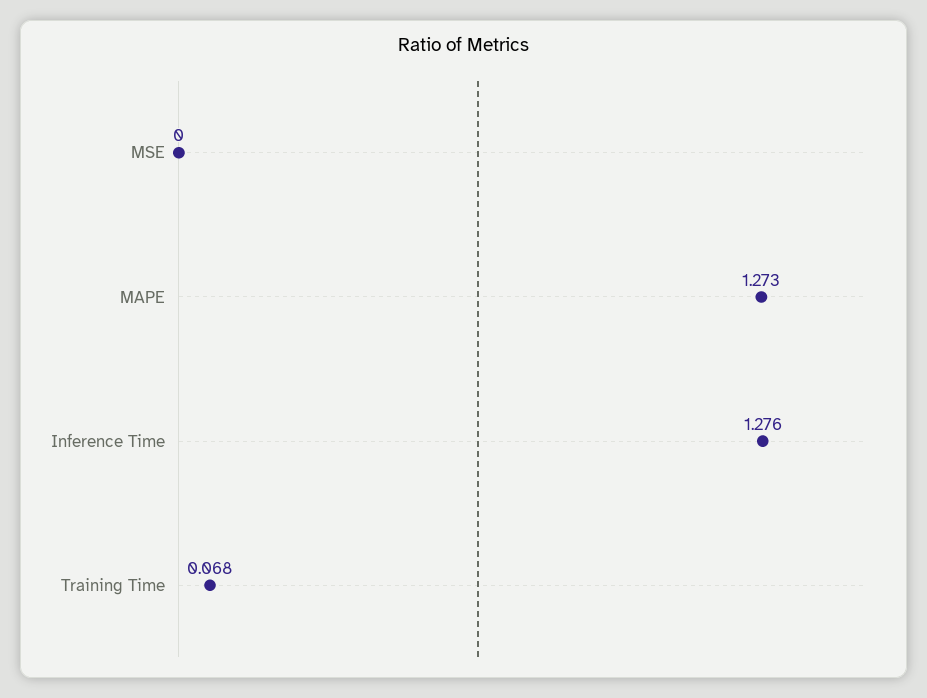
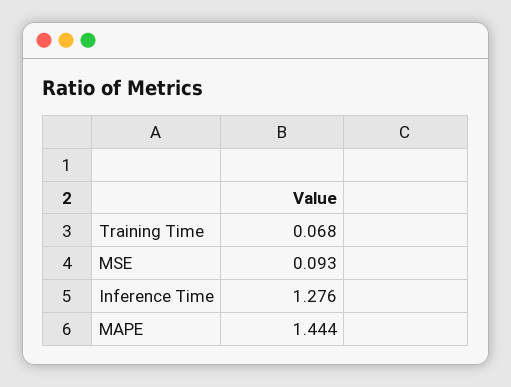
MSE: 0 -> 0.093
MAPE: 1.273 -> 1.444

